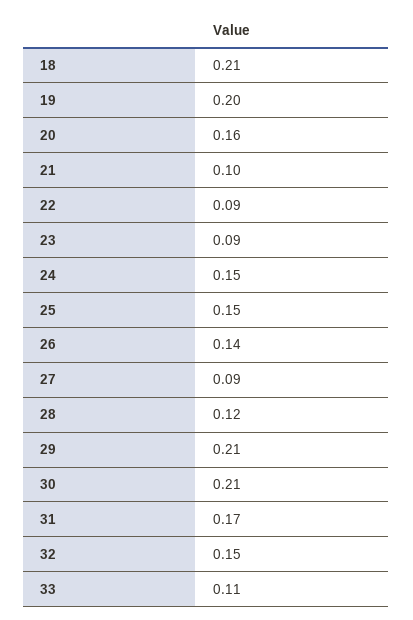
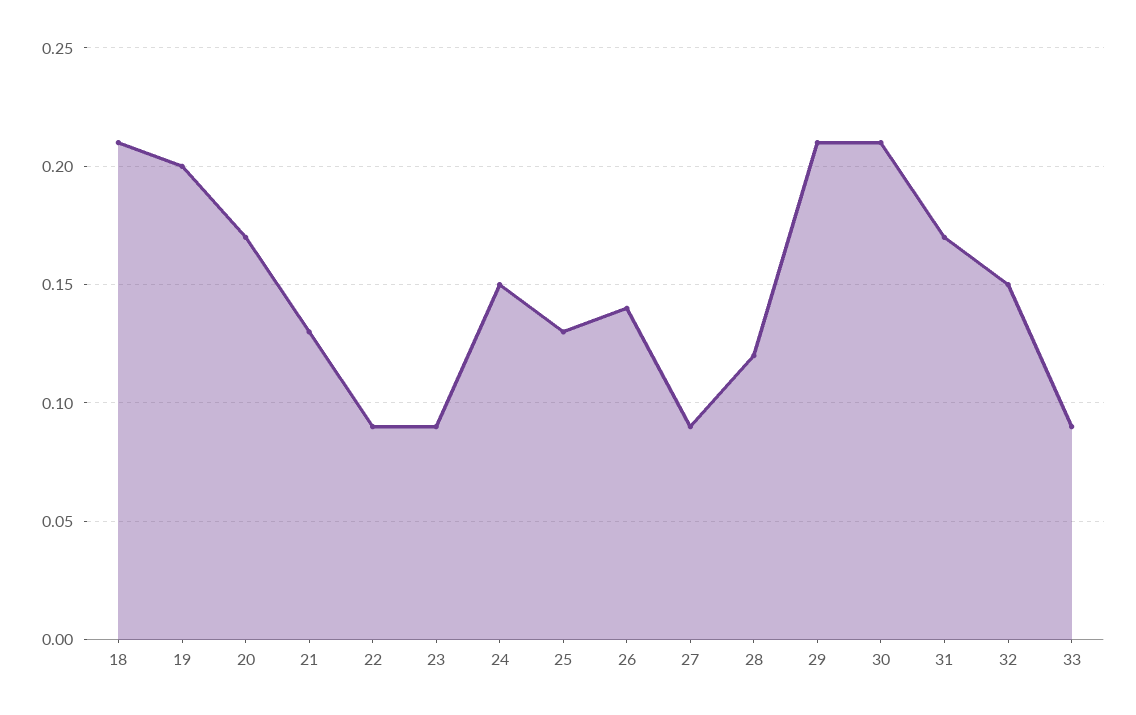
20: 0.16 -> 0.17
21: 0.1 -> 0.13
25: 0.15 -> 0.13
33: 0.11 -> 0.09

